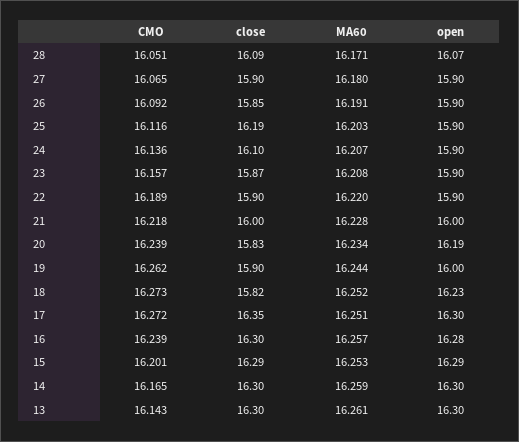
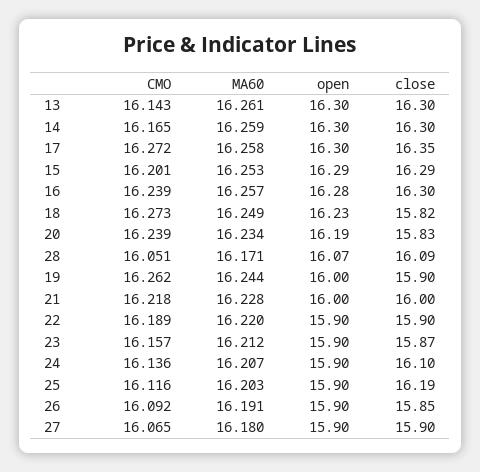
MA60, 23: 16.208 -> 16.212
MA60, 18: 16.252 -> 16.249
MA60, 17: 16.251 -> 16.258

